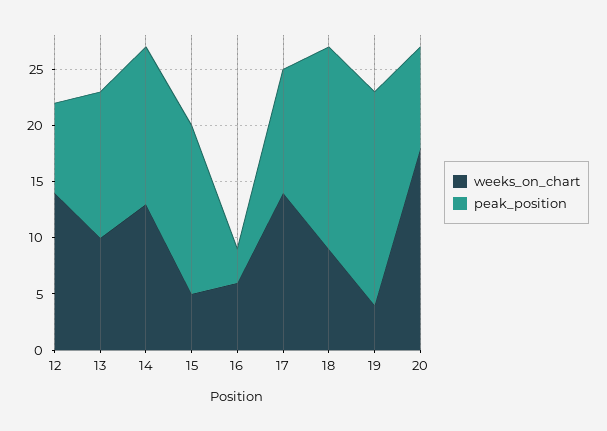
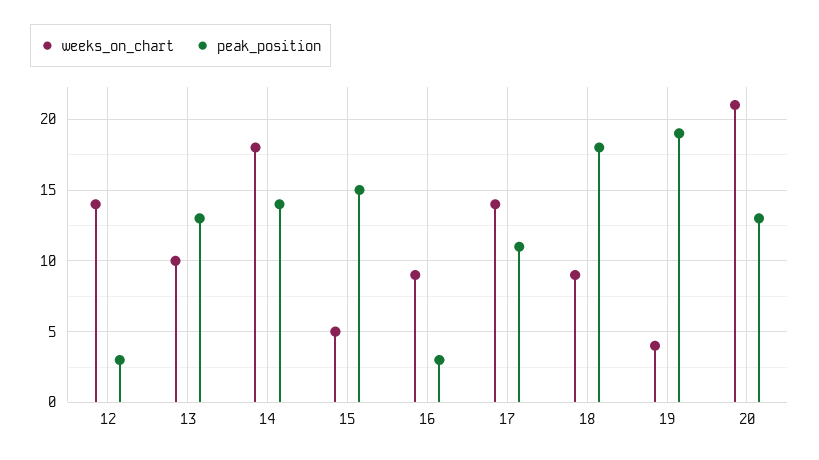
peak_position, 12: 8 -> 3
weeks_on_chart, 14: 13 -> 18
weeks_on_chart, 16: 6 -> 9
weeks_on_chart, 20: 18 -> 21
peak_position, 20: 9 -> 13

